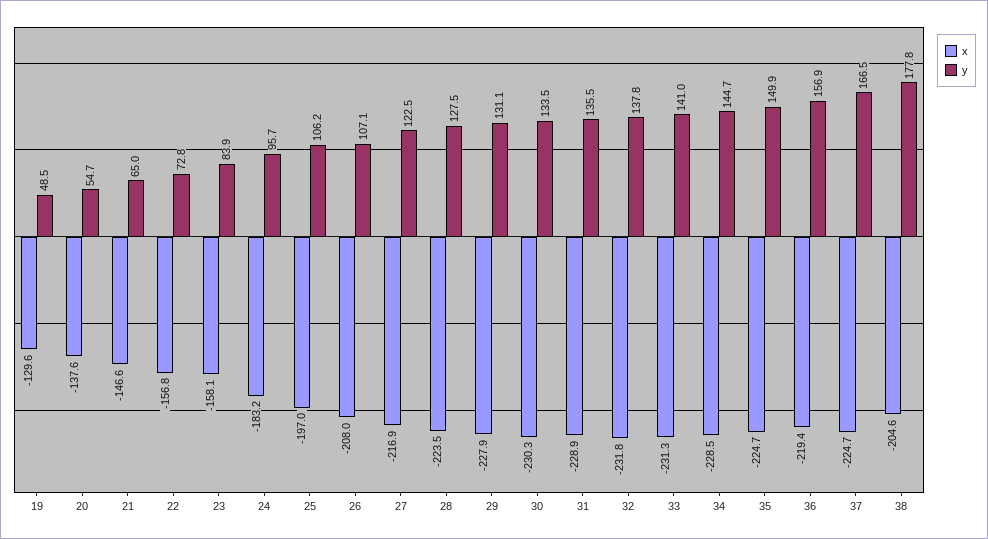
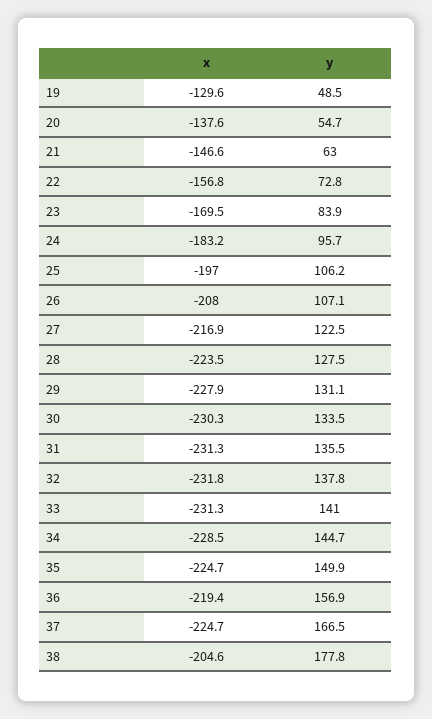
y, 21: 65 -> 63
x, 23: -158.1 -> -169.5
x, 31: -228.9 -> -231.3

